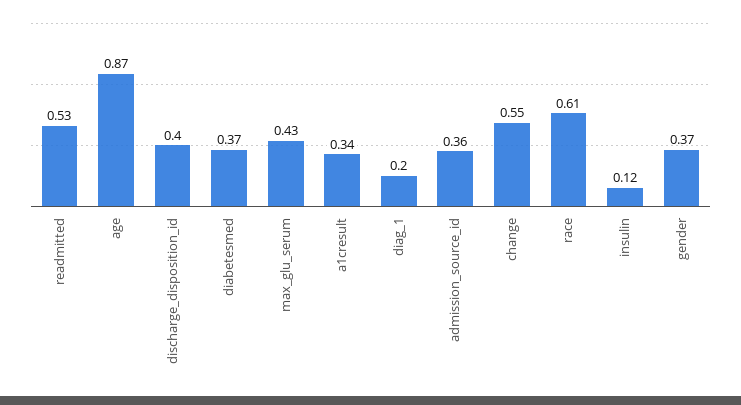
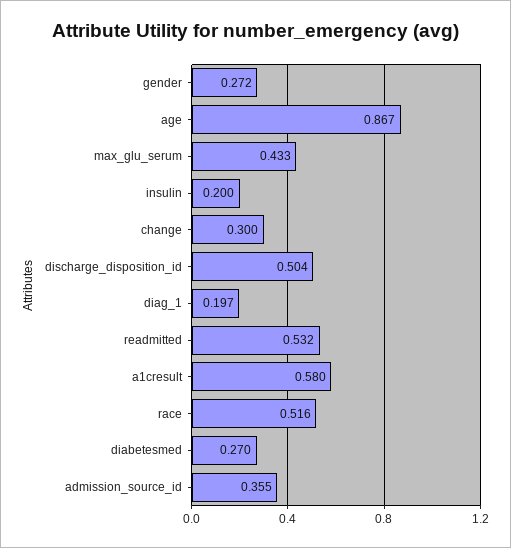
discharge_disposition_id: 0.4 -> 0.504
diabetesmed: 0.37 -> 0.27
a1cresult: 0.34 -> 0.58
change: 0.55 -> 0.3
race: 0.61 -> 0.516
insulin: 0.12 -> 0.2
gender: 0.37 -> 0.272

